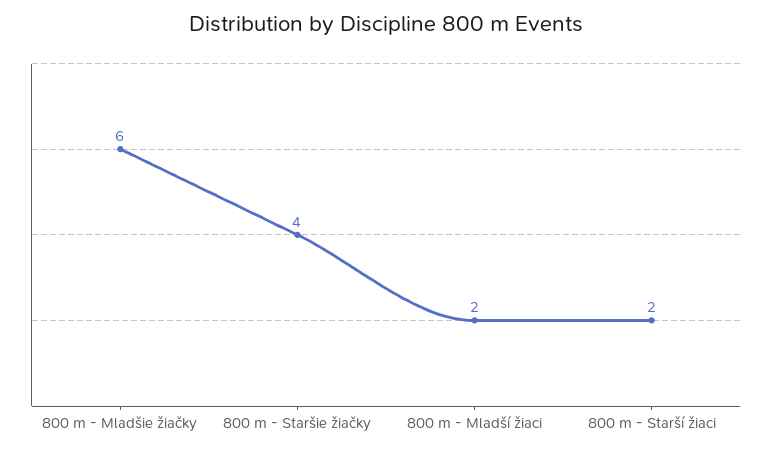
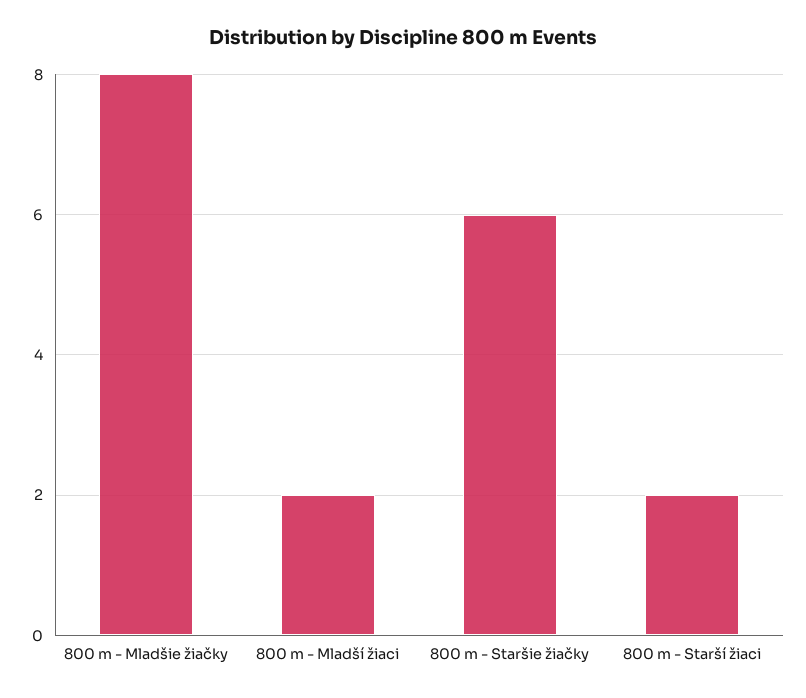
800 m - Mladšie žiačky: 6 -> 8
800 m - Staršie žiačky: 4 -> 6

